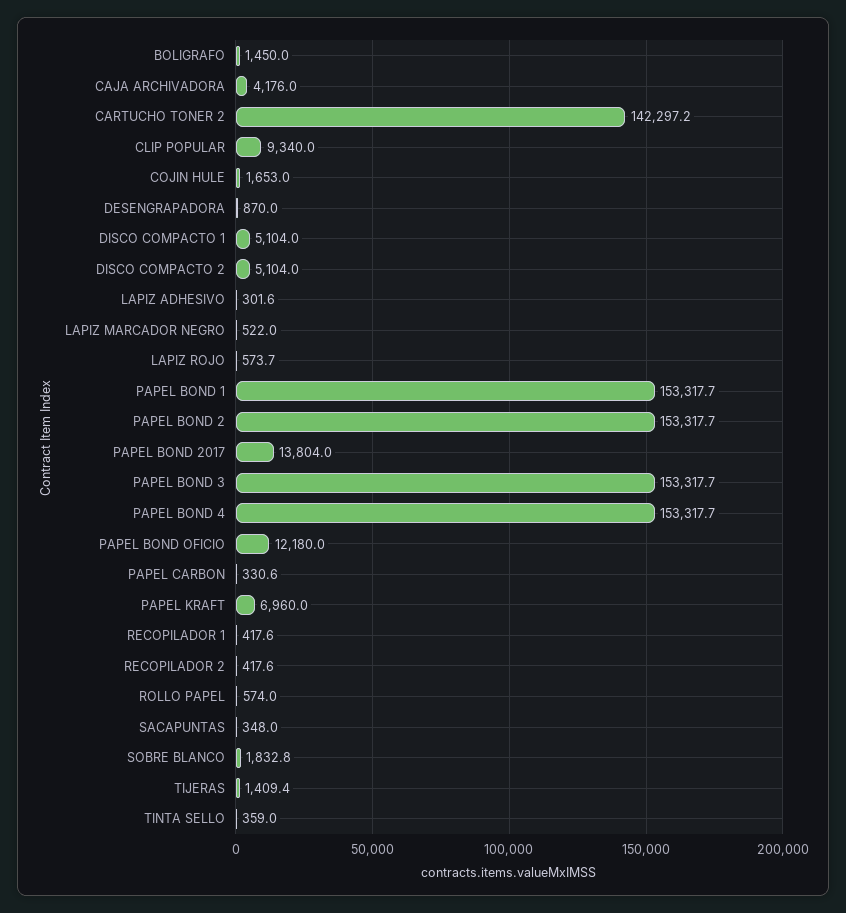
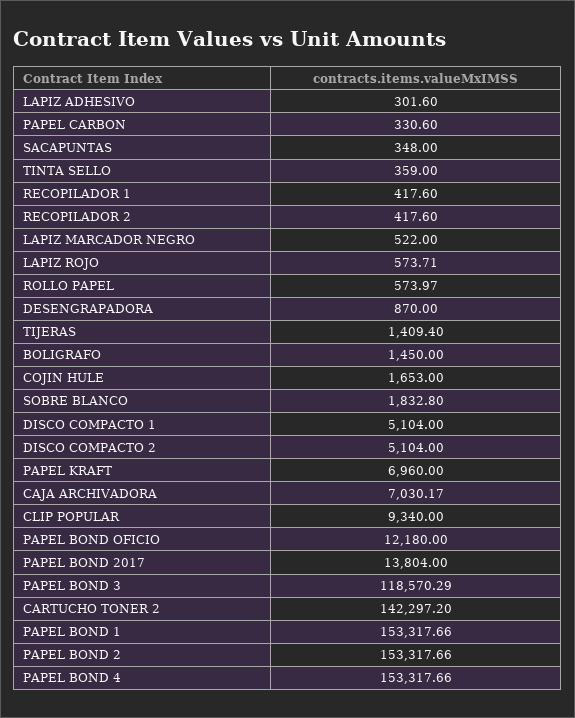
CAJA ARCHIVADORA: 4176 -> 7030.17
PAPEL BOND 3: 153317.7 -> 118570.29

